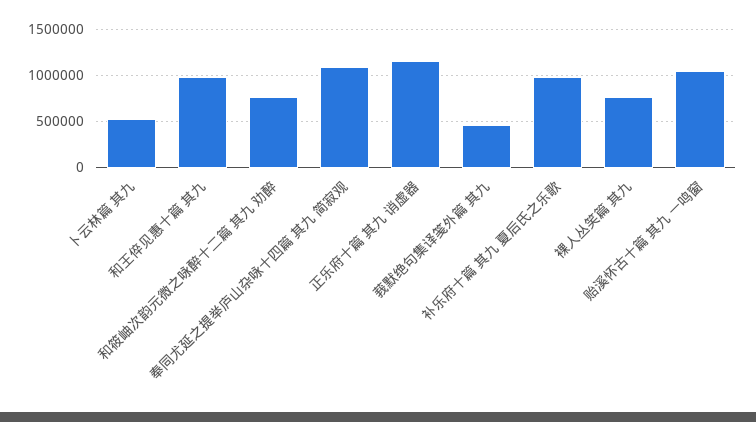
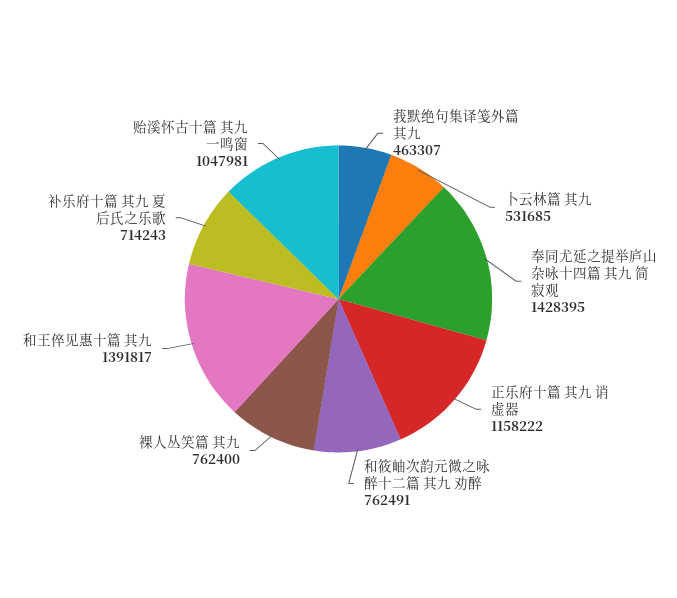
和王倅见惠十篇 其九: 1000000 -> 1391817
奉同尤延之提举庐山杂咏十四篇 其九 简寂观: 1100000 -> 1428395
补乐府十篇 其九 夏后氏之乐歌: 1000000 -> 714243

